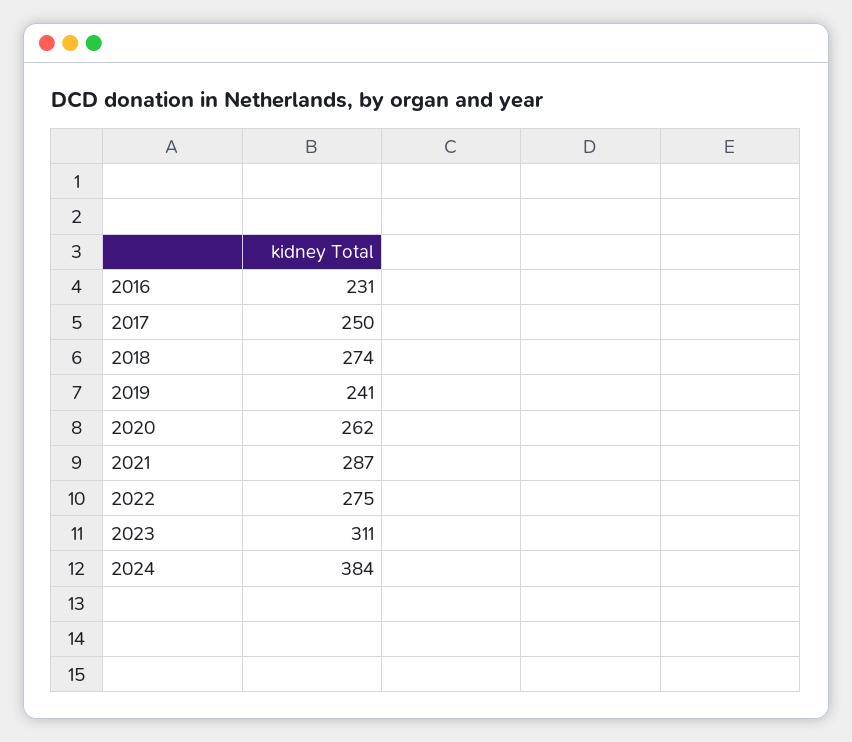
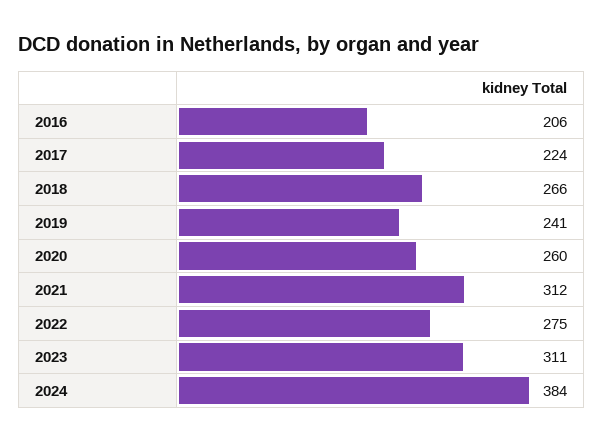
2016: 231 -> 206
2017: 250 -> 224
2018: 274 -> 266
2020: 262 -> 260
2021: 287 -> 312

